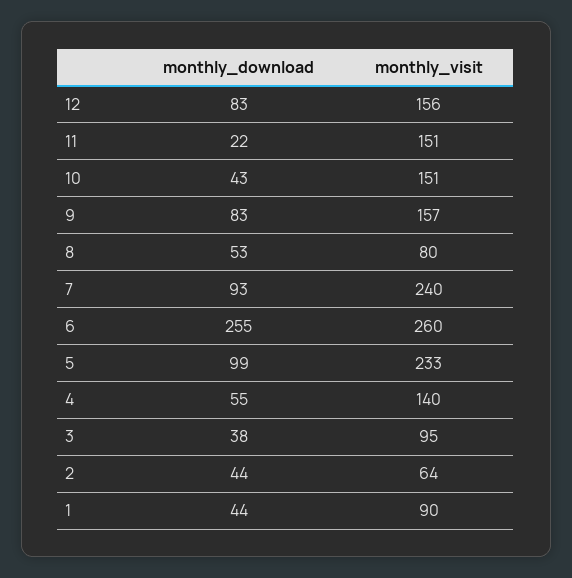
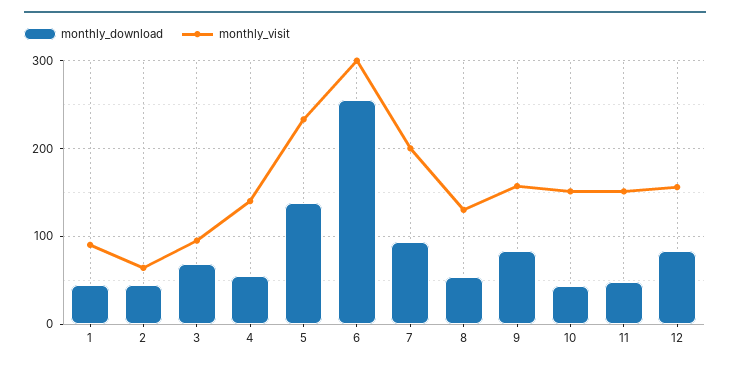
monthly_download, 11: 22 -> 50
monthly_visit, 8: 80 -> 130
monthly_visit, 7: 240 -> 200
monthly_visit, 6: 260 -> 300
monthly_download, 5: 99 -> 140
monthly_download, 3: 38 -> 70

